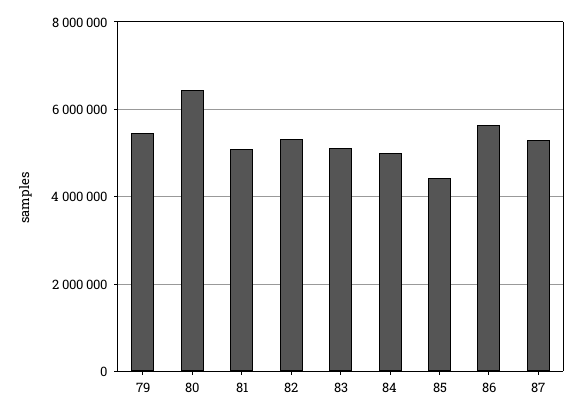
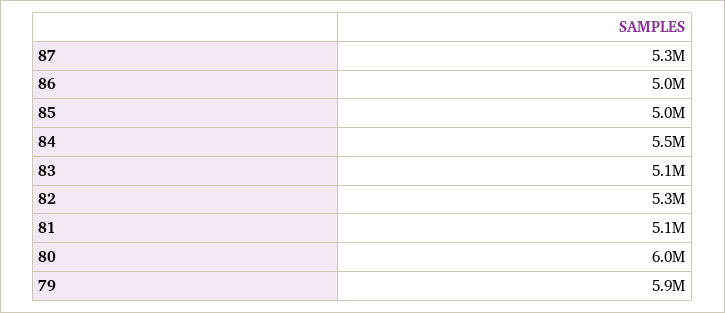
79: 5400000 -> 5900000
80: 6400000 -> 6000000
84: 5000000 -> 5500000
85: 4400000 -> 5000000
86: 5600000 -> 5000000

